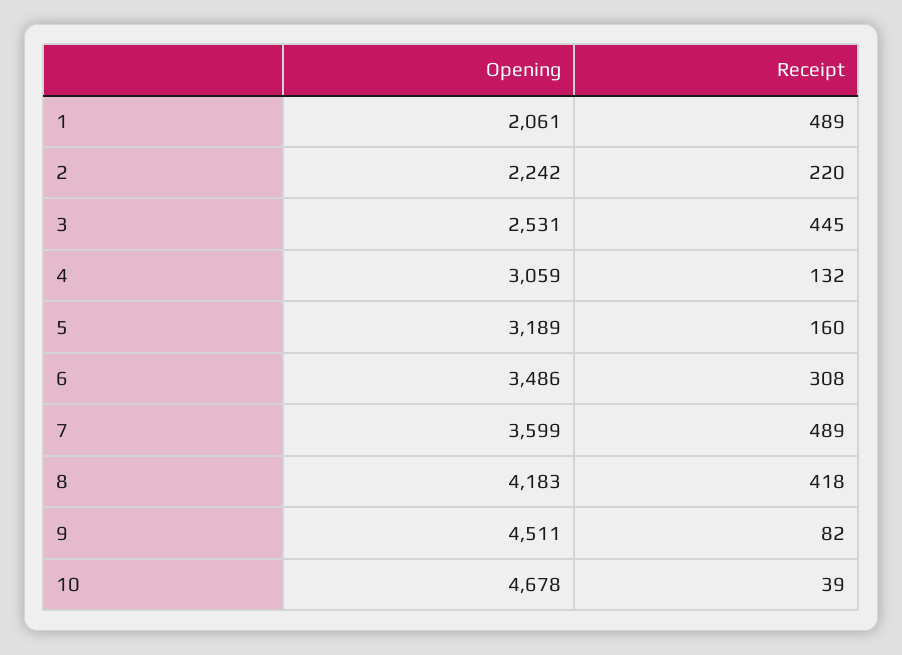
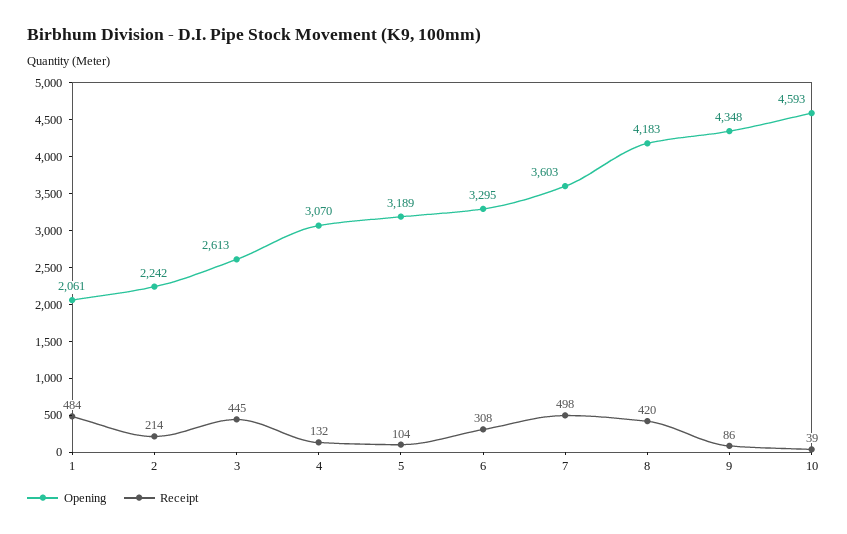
Receipt, 1: 489 -> 484
Receipt, 2: 220 -> 214
Opening, 3: 2531 -> 2613
Opening, 4: 3059 -> 3070
Receipt, 5: 160 -> 104
Opening, 6: 3486 -> 3295
Opening, 7: 3599 -> 3603
Receipt, 7: 489 -> 498
Receipt, 8: 418 -> 420
Opening, 9: 4511 -> 4348
Receipt, 9: 82 -> 86
Opening, 10: 4678 -> 4593

